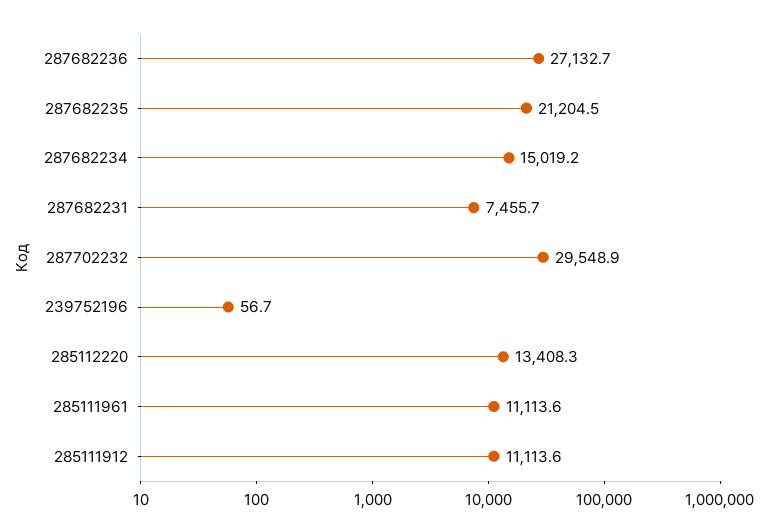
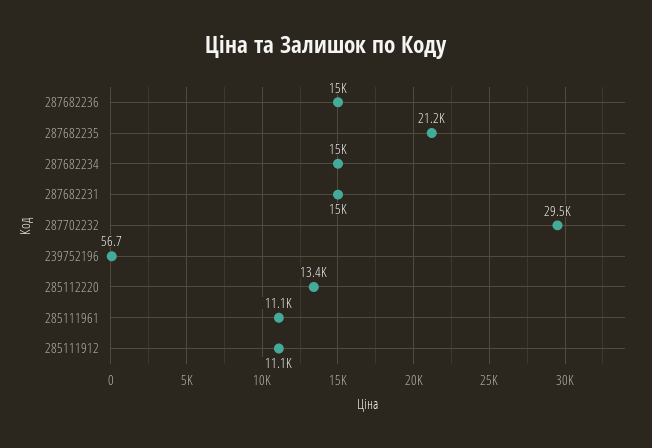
287682236: 27132.7 -> 15000
287682231: 7455.7 -> 15000

